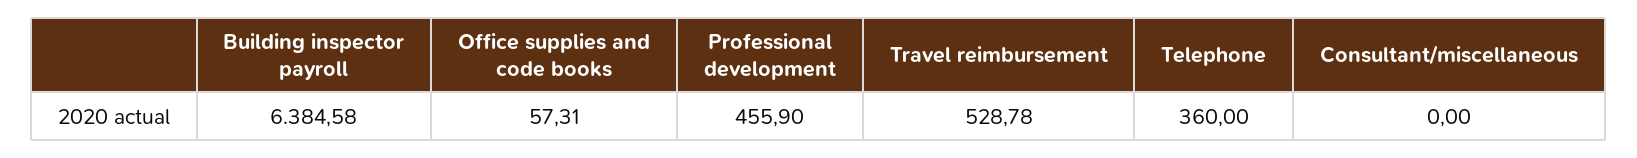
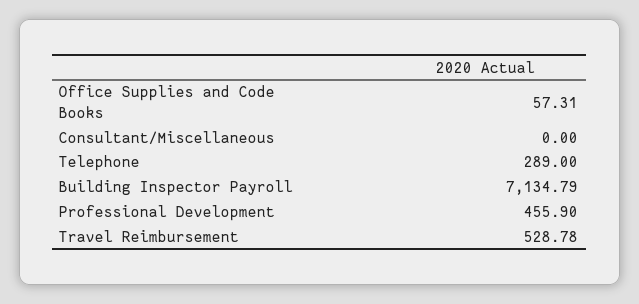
Building inspector payroll: 6384.58 -> 7134.79
Telephone: 360 -> 289

